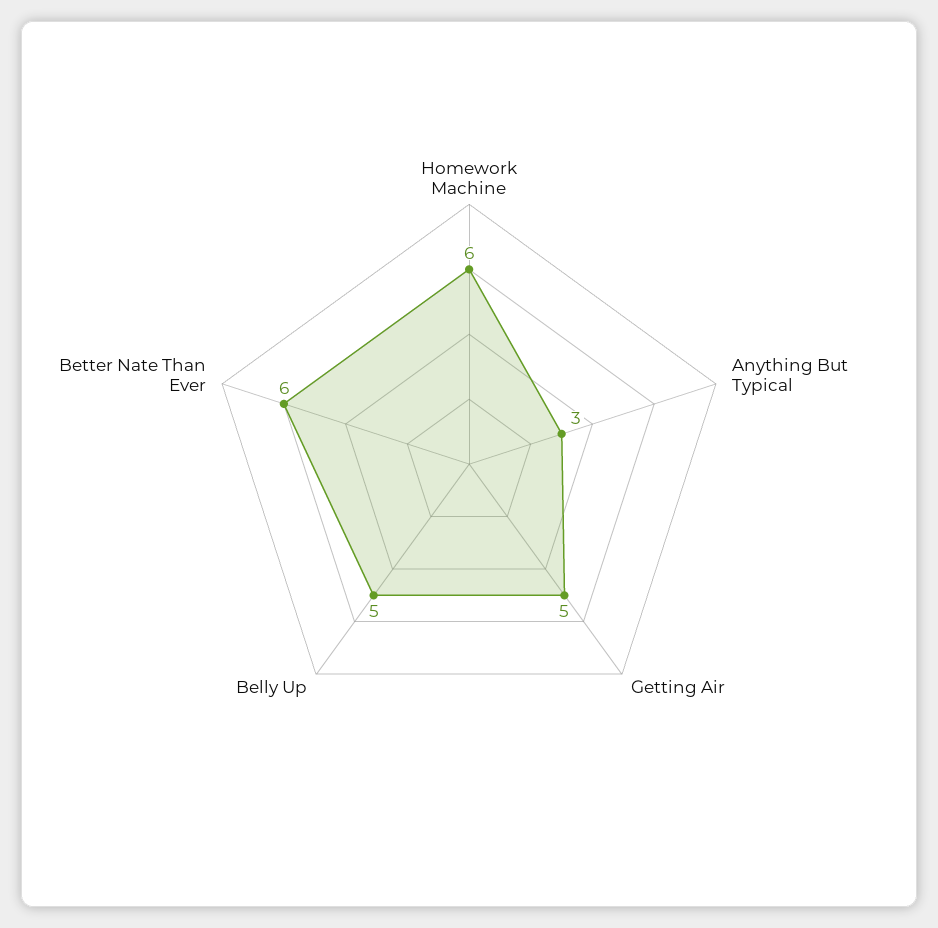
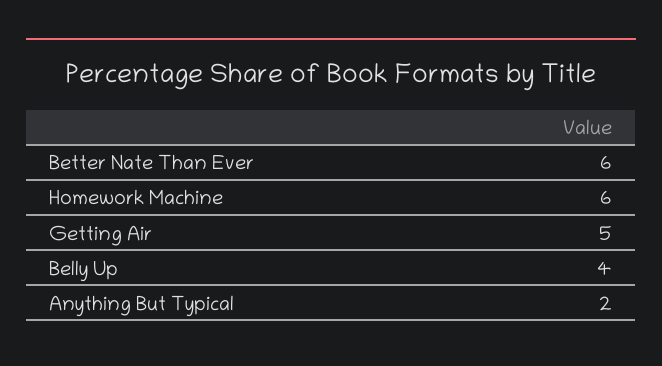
Anything But Typical: 3 -> 2
Belly Up: 5 -> 4

